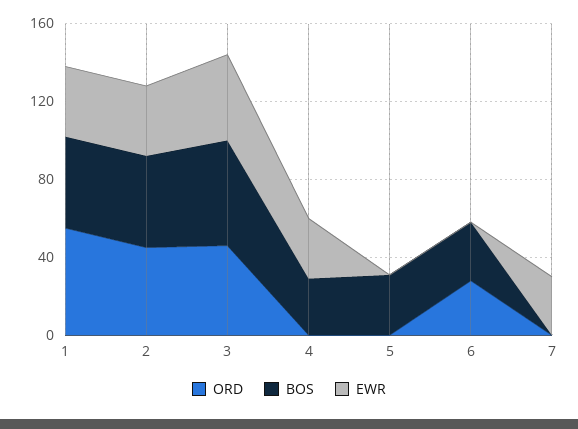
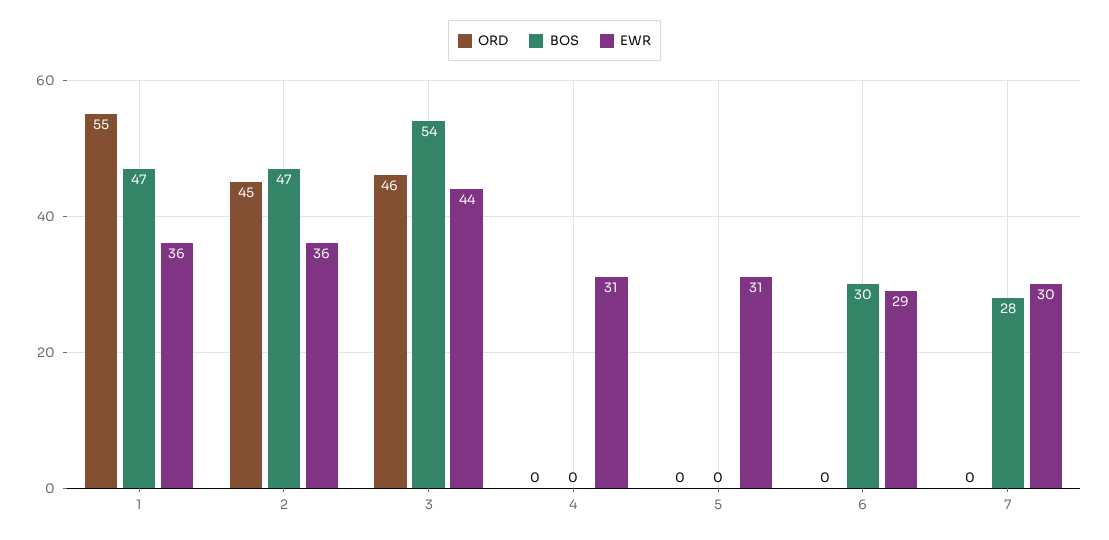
BOS, 4: 30 -> 0
BOS, 5: 30 -> 0
EWR, 5: 0 -> 31
ORD, 6: 30 -> 0
EWR, 6: 0 -> 29
BOS, 7: 0 -> 28

